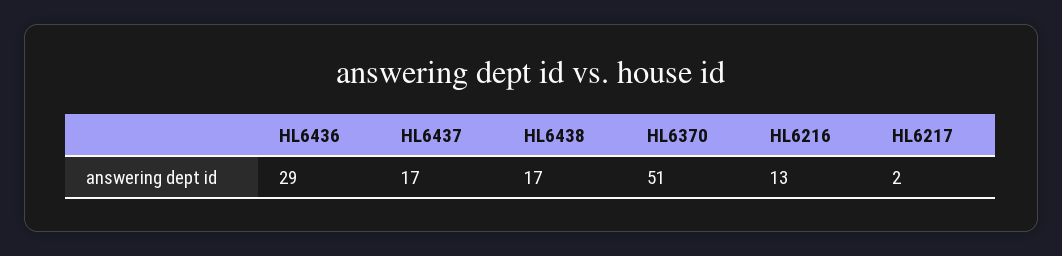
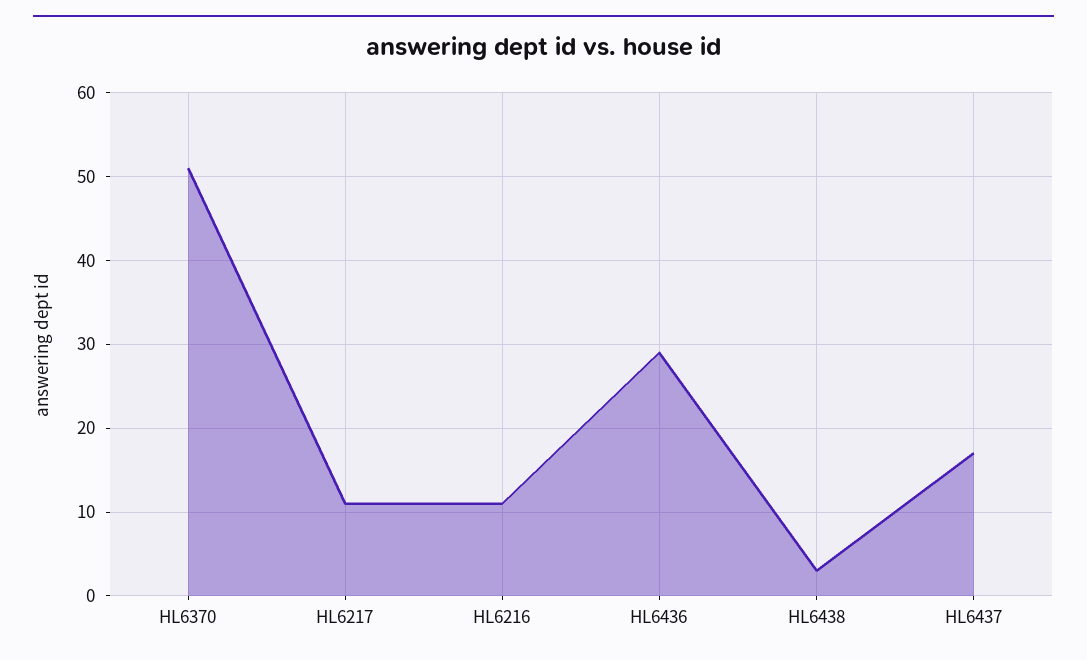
HL6438: 17 -> 3
HL6216: 13 -> 11
HL6217: 2 -> 11

